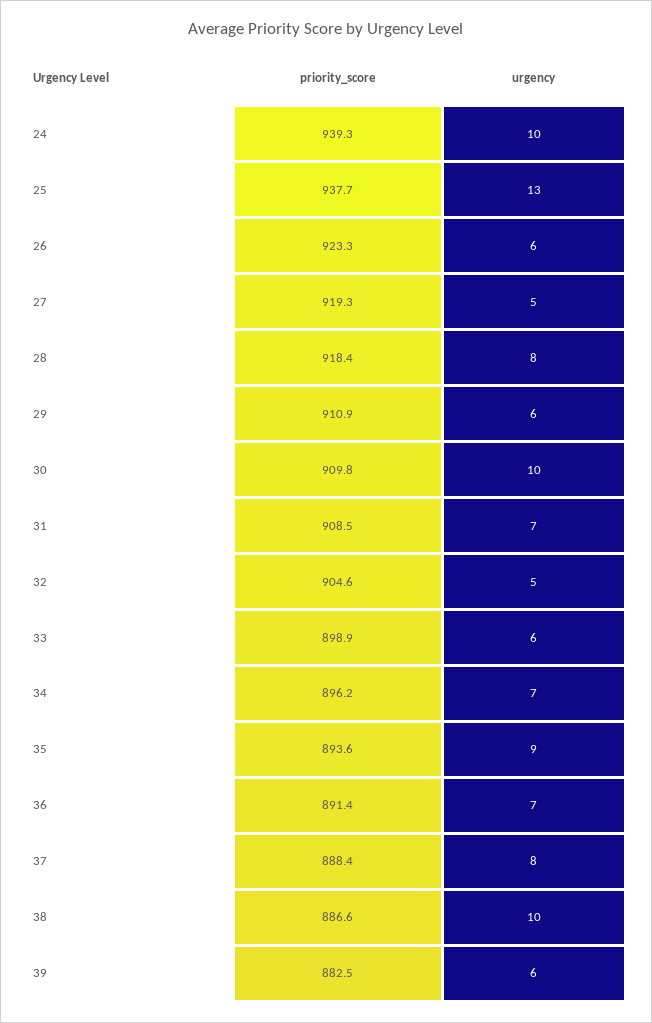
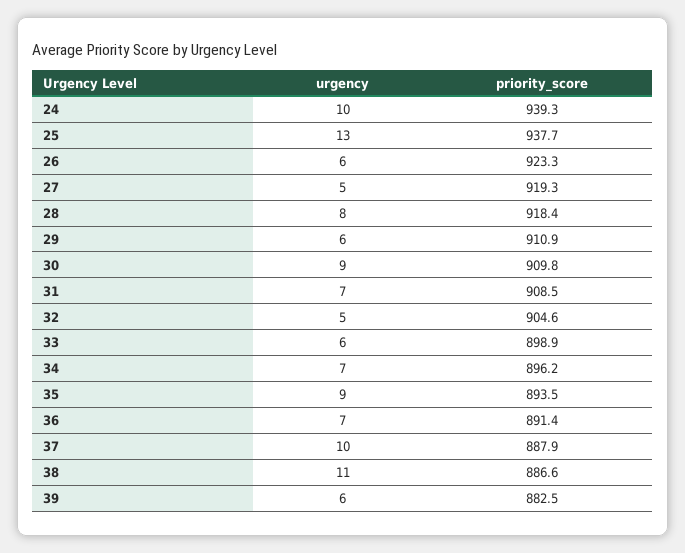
urgency, 30: 10 -> 9
priority_score, 35: 893.6 -> 893.5
priority_score, 37: 888.4 -> 887.9
urgency, 37: 8 -> 10
urgency, 38: 10 -> 11

